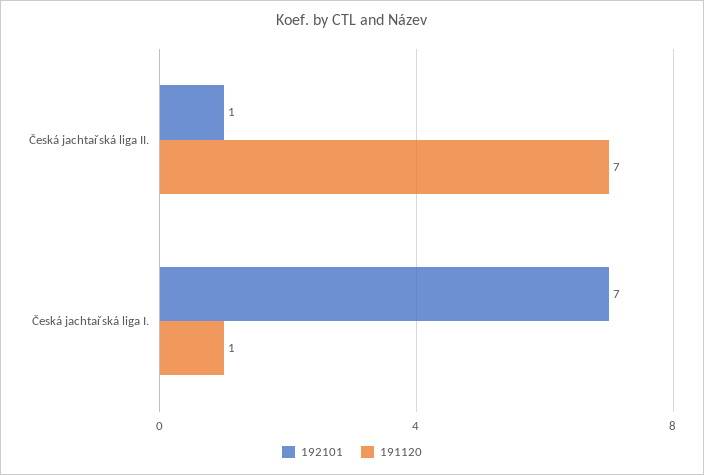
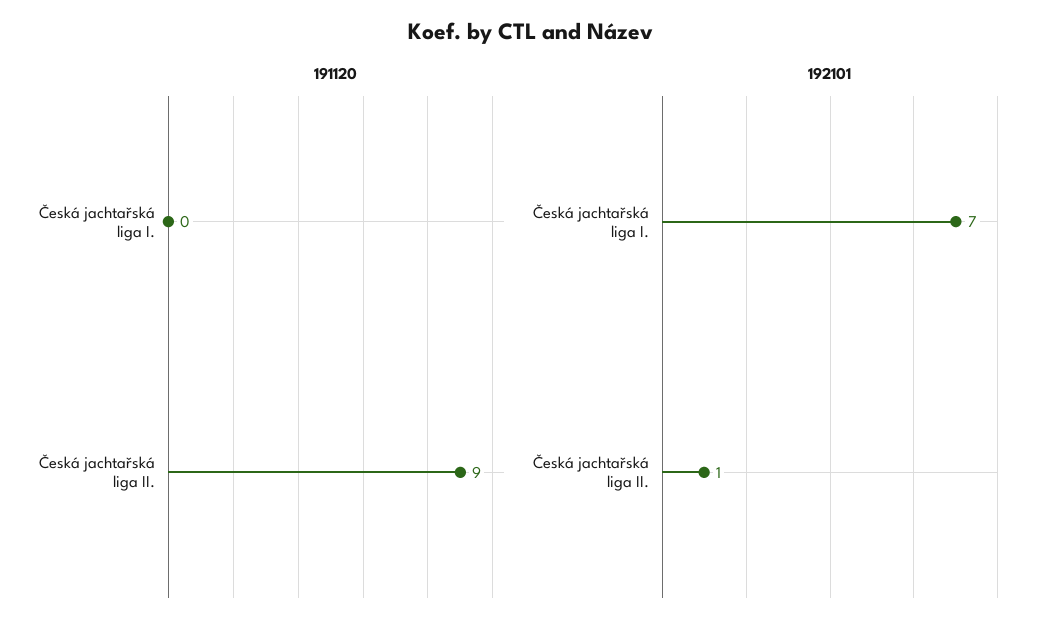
191120, Česká jachtařská liga II.: 7 -> 9
191120, Česká jachtařská liga I.: 1 -> 0

